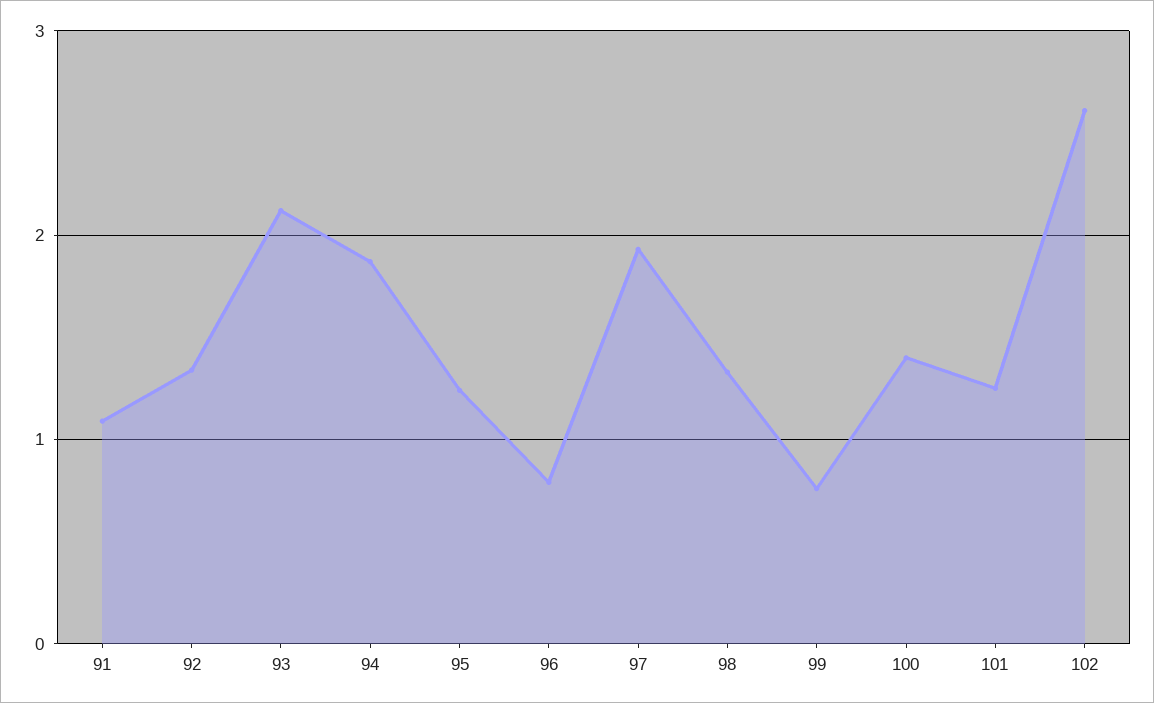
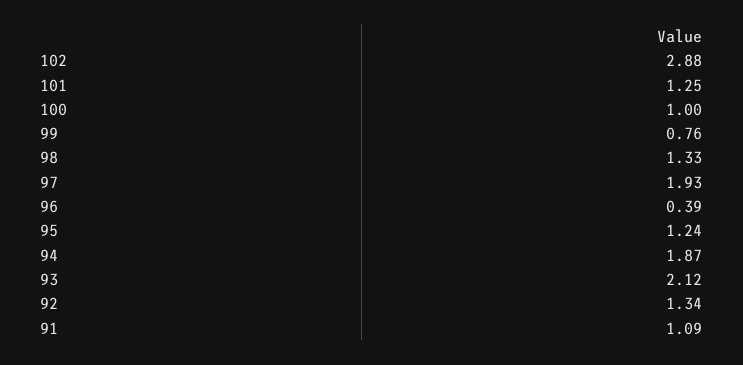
96: 0.8 -> 0.39
100: 1.4 -> 1
102: 2.6 -> 2.88

